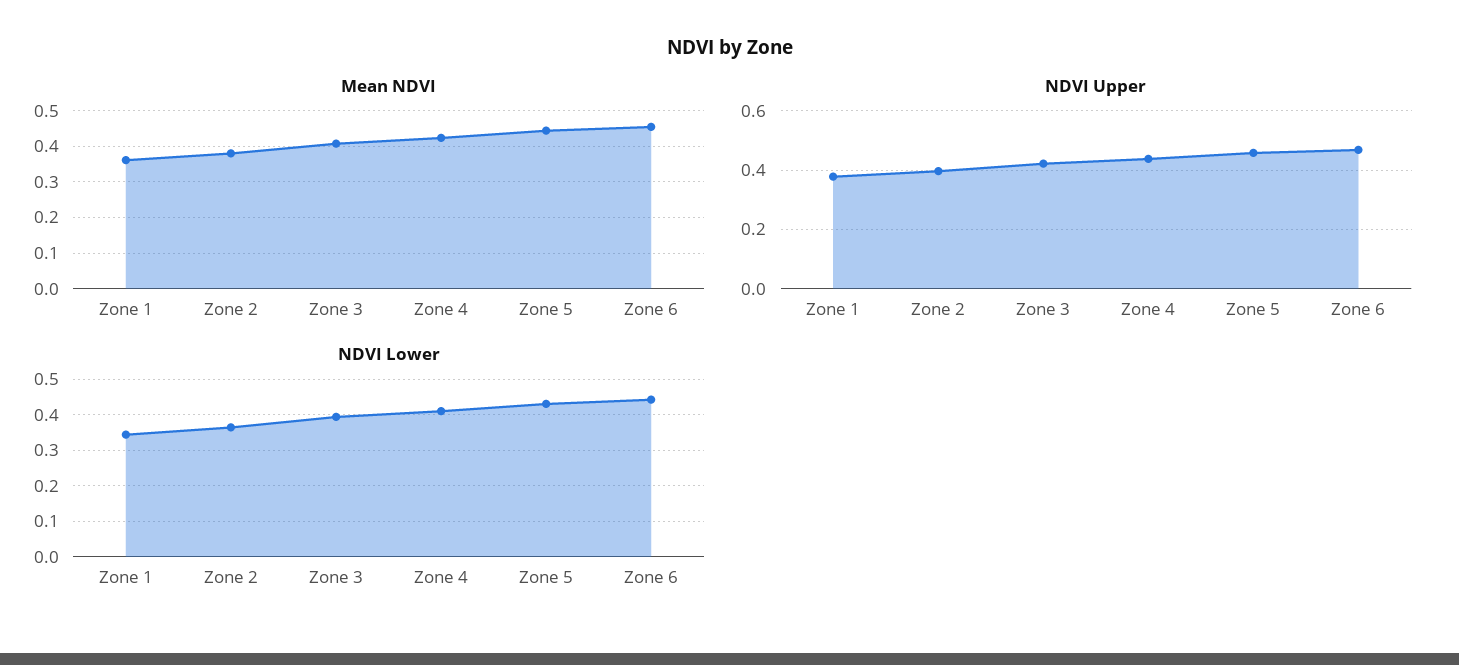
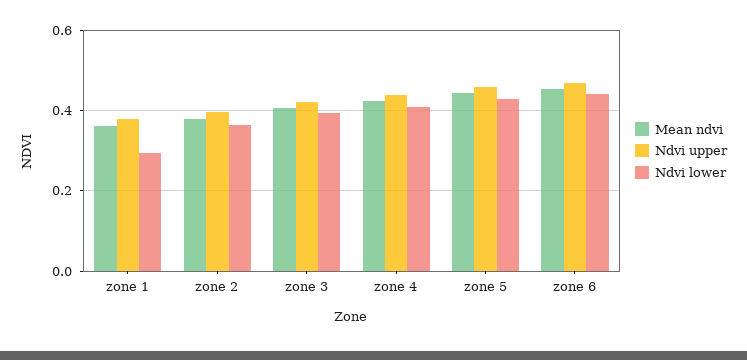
NDVI Lower, Zone 1: 0.34 -> 0.3

